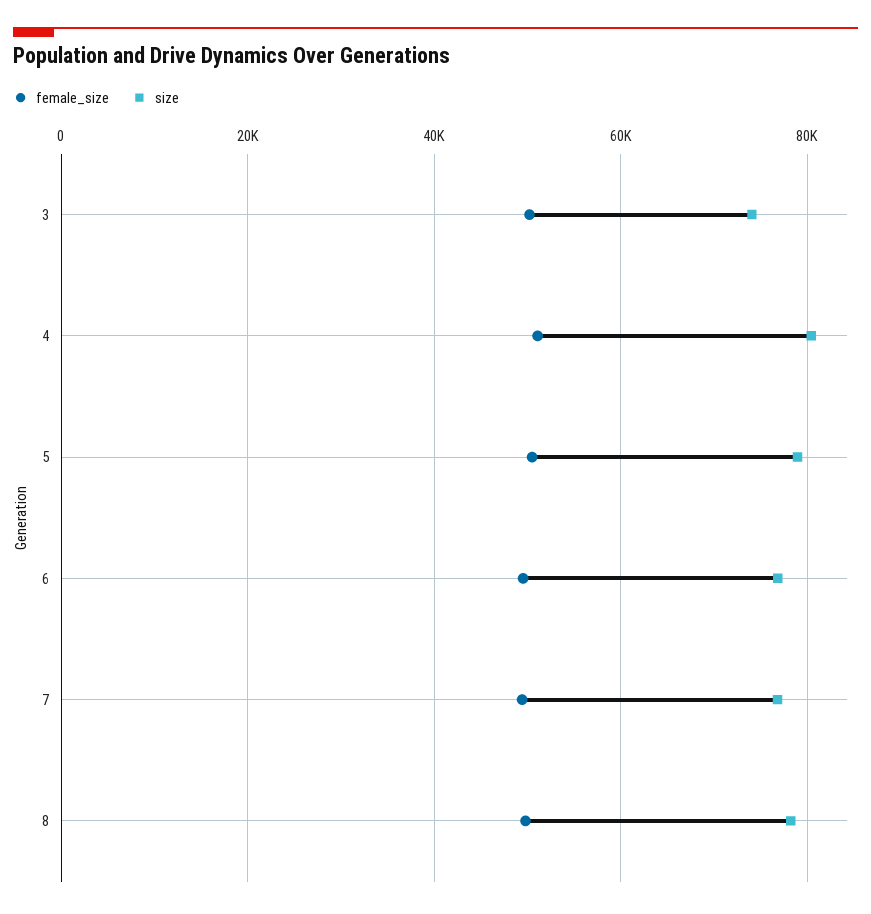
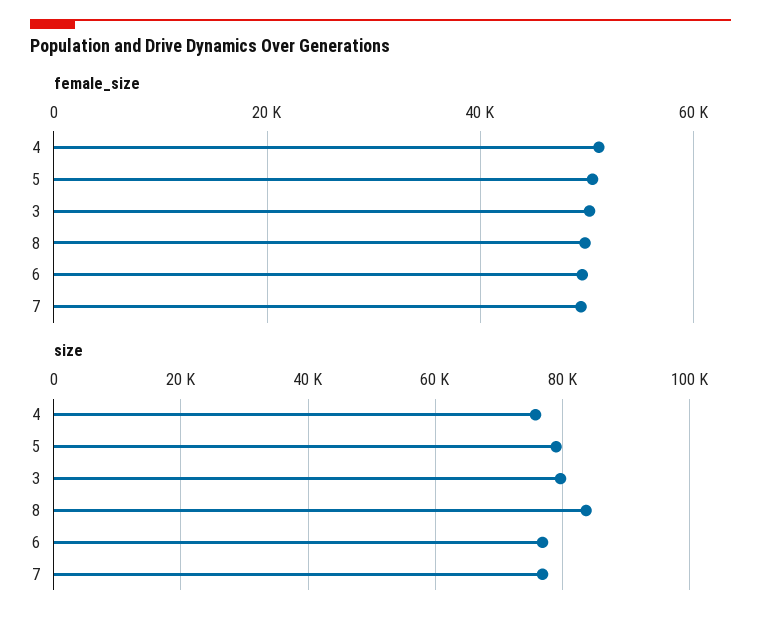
size, 3: 74000 -> 80000
size, 4: 80000 -> 76000
size, 8: 78000 -> 84000

